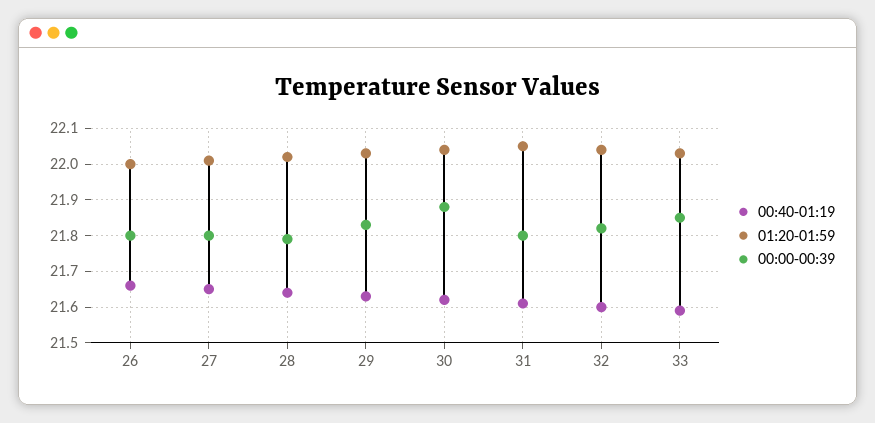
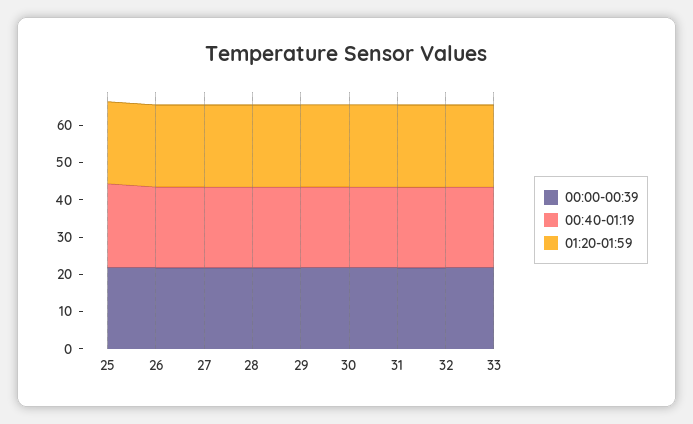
00:00-00:39, 25: none -> 22.5
00:40-01:19, 25: none -> 22.5
01:20-01:59, 25: none -> 22.5

